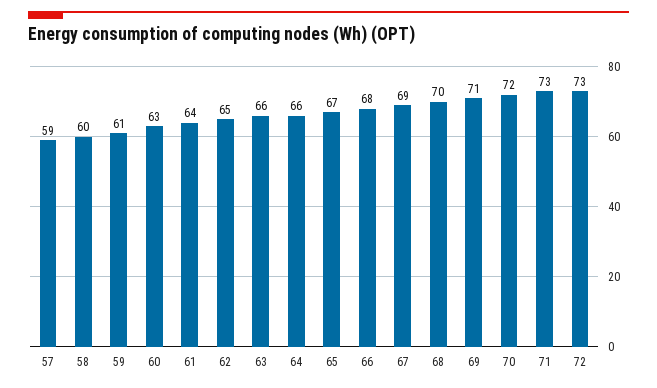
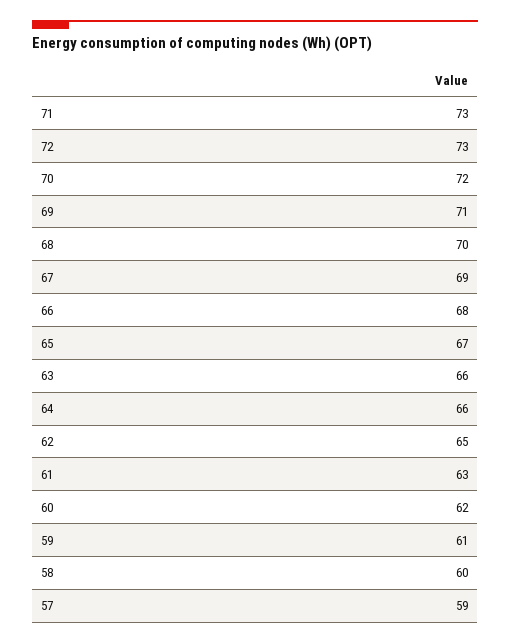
60: 63 -> 62
61: 64 -> 63

